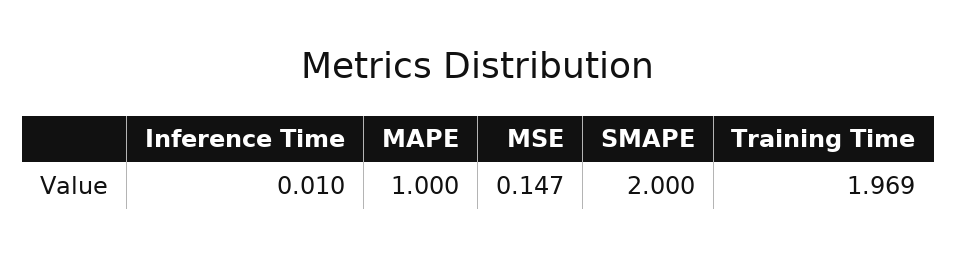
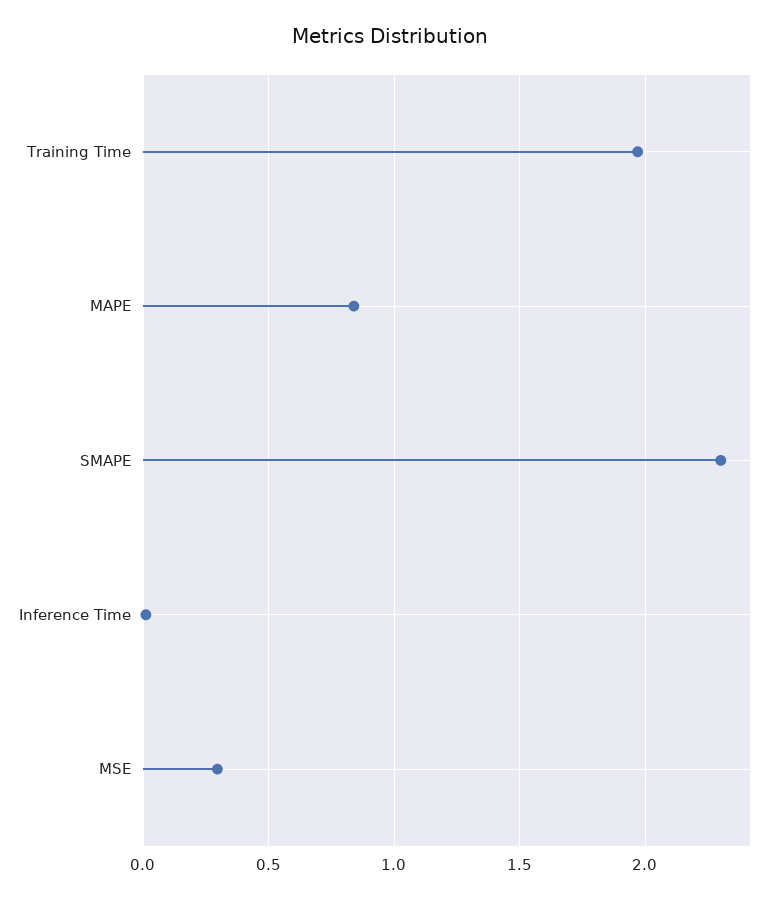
MAPE: 1 -> 0.85
MSE: 0.147 -> 0.3
SMAPE: 2 -> 2.3

